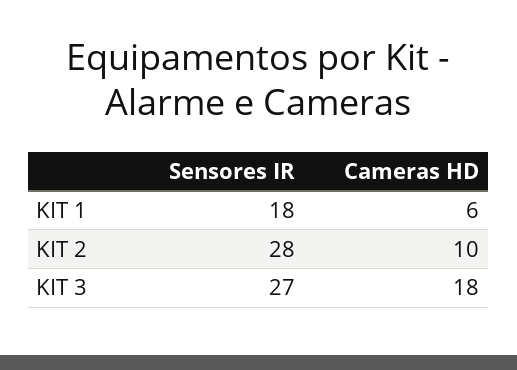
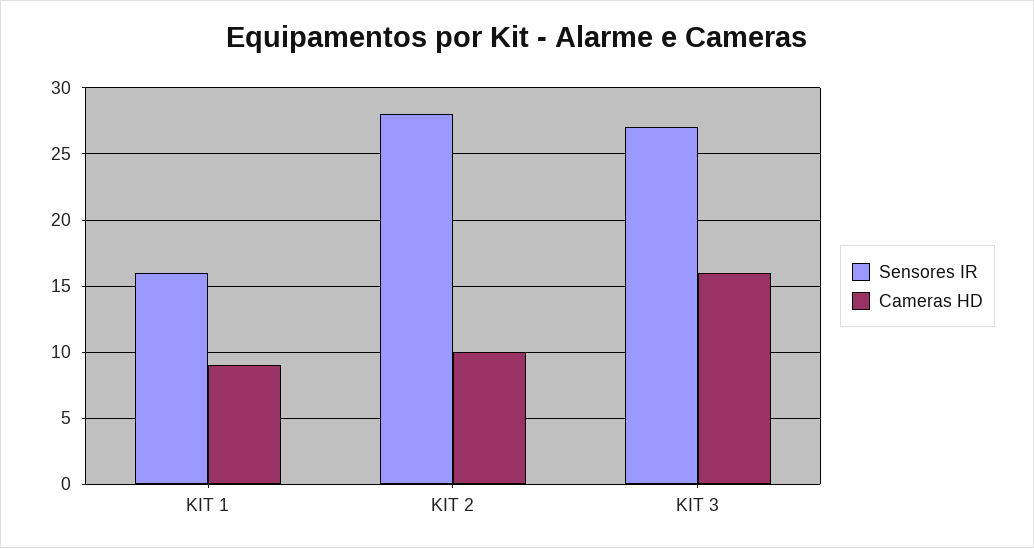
Sensores IR, KIT 1: 18 -> 16
Cameras HD, KIT 1: 6 -> 9
Cameras HD, KIT 3: 18 -> 16

